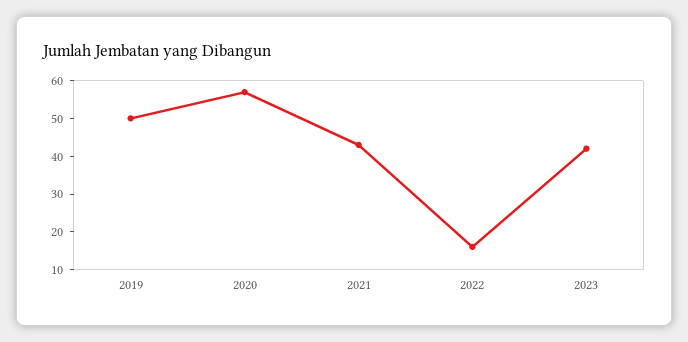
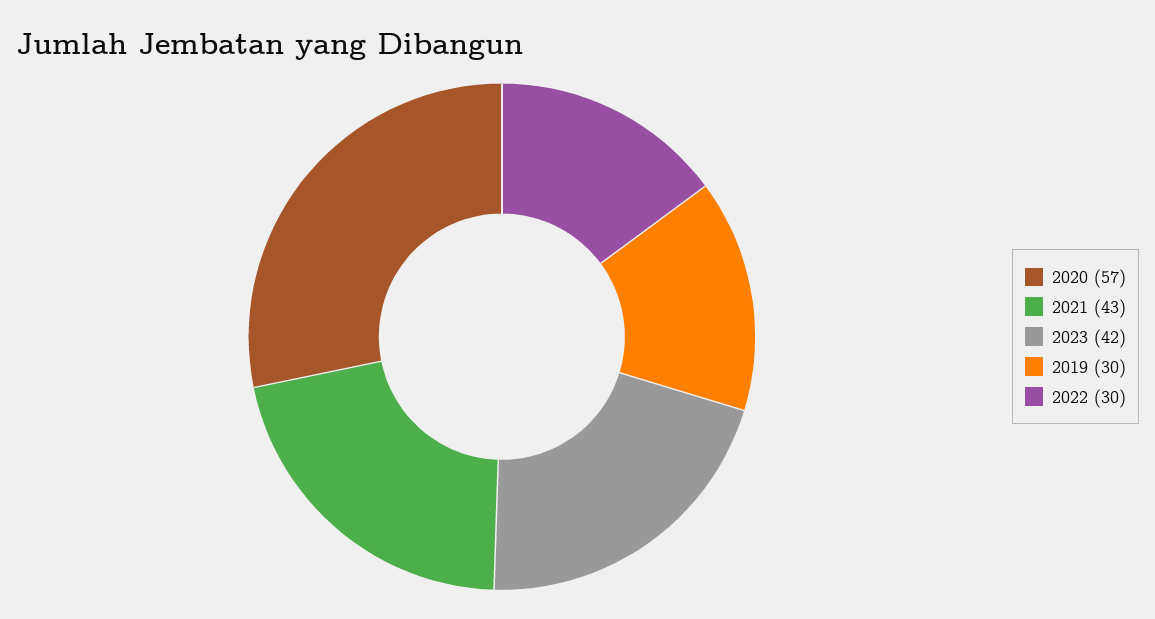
2019: 50 -> 30
2022: 15 -> 30

